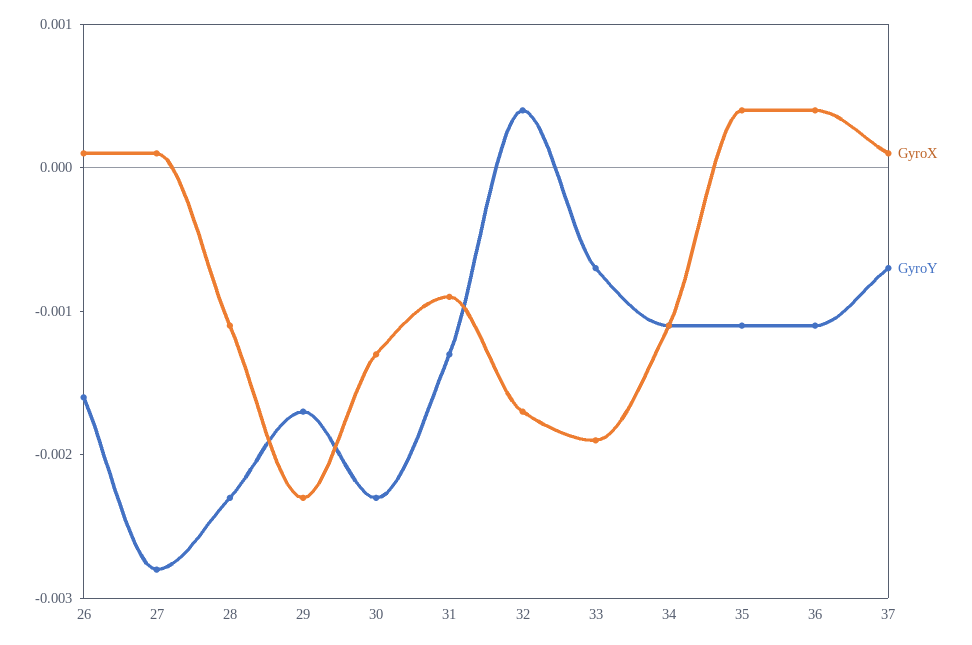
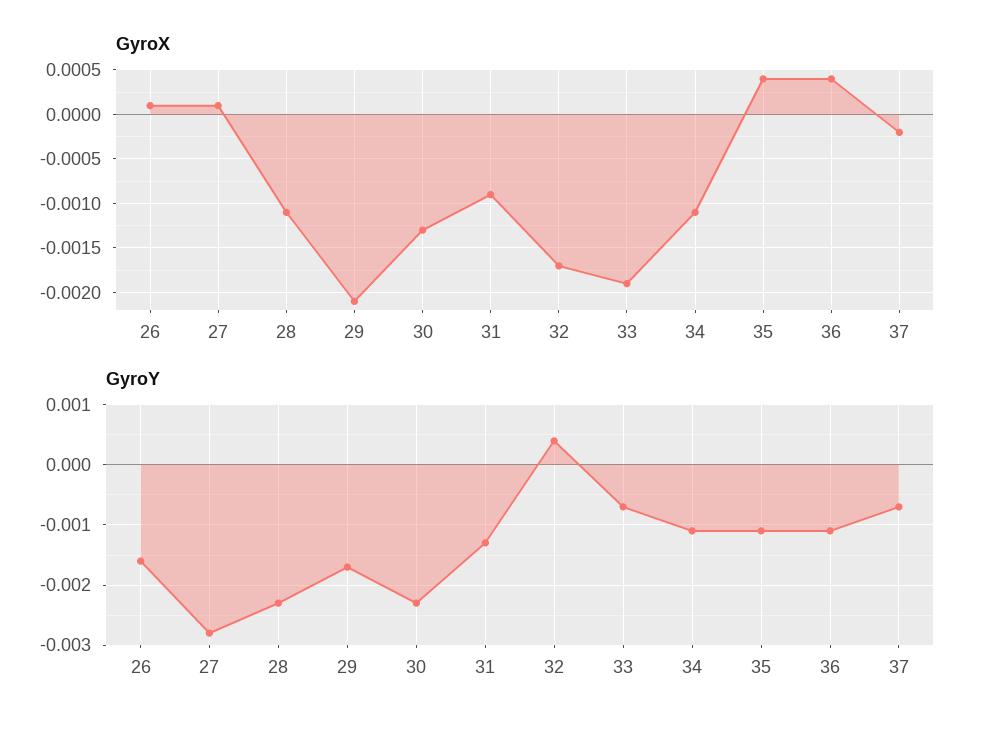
GyroX, 29: -0.0023 -> -0.0021
GyroX, 37: 0.0001 -> -0.0002

